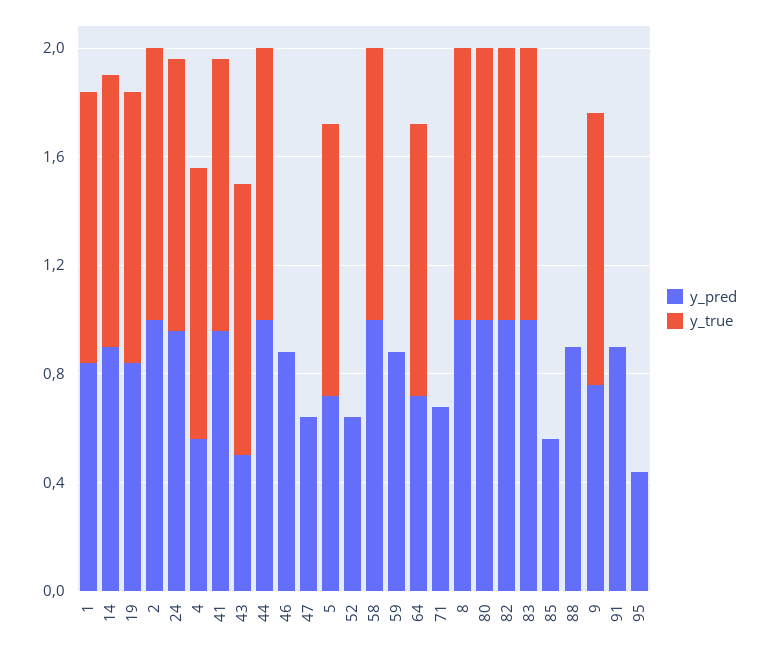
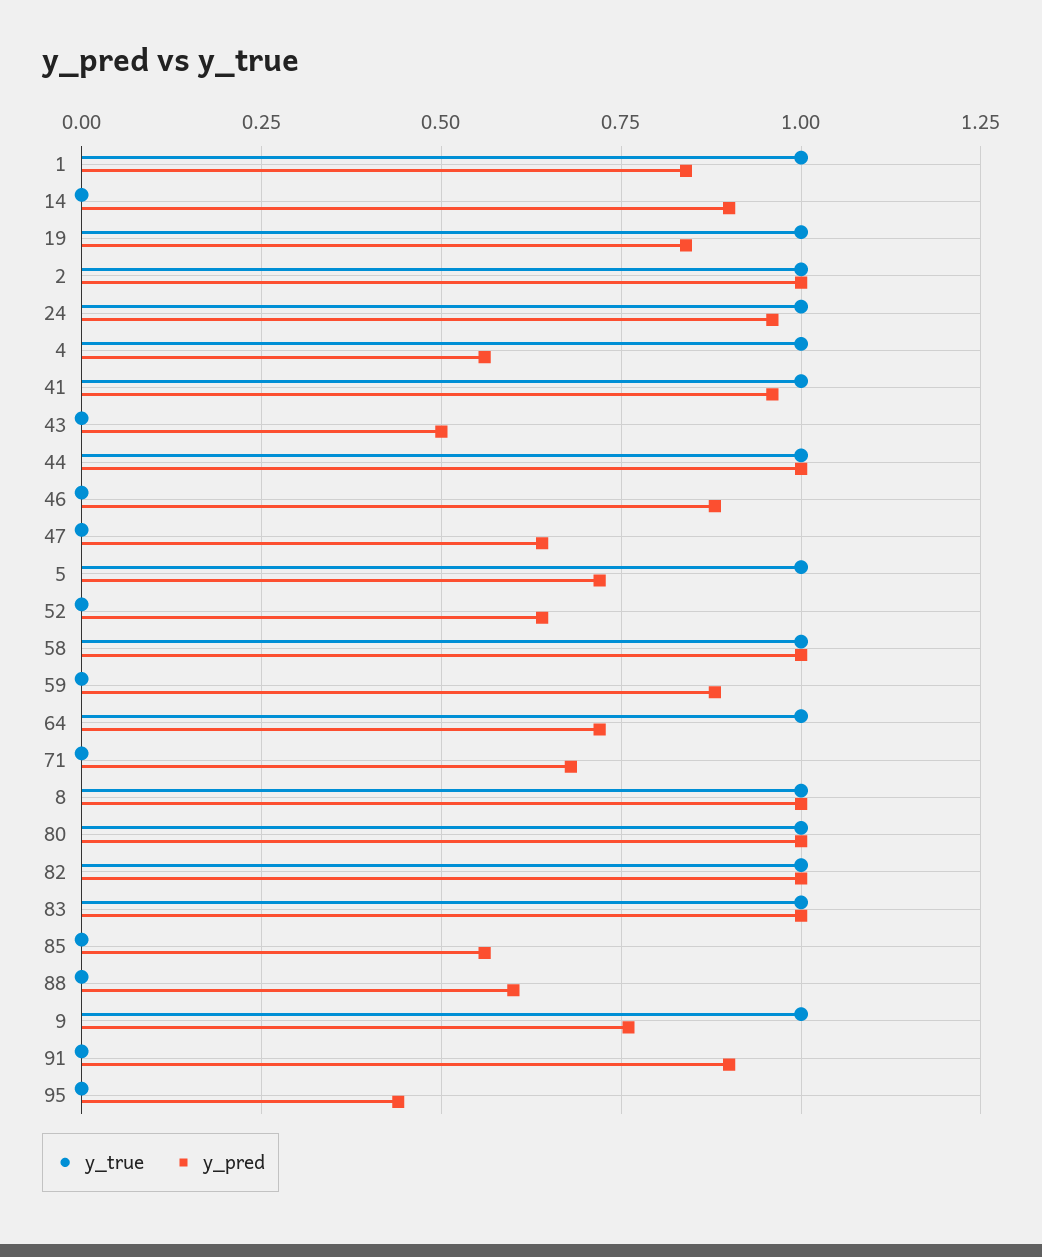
y_true, 14: 1 -> 0
y_true, 43: 1 -> 0
y_pred, 88: 0.9 -> 0.6

